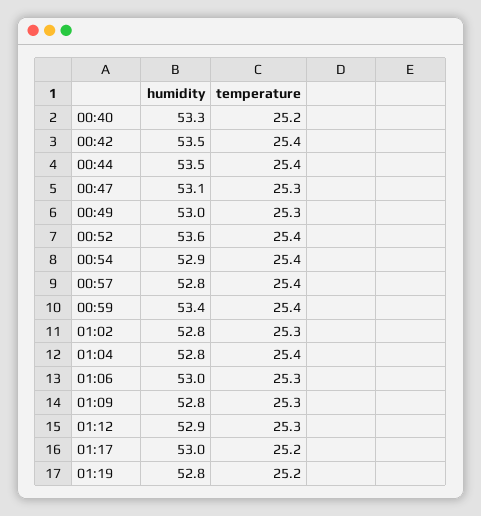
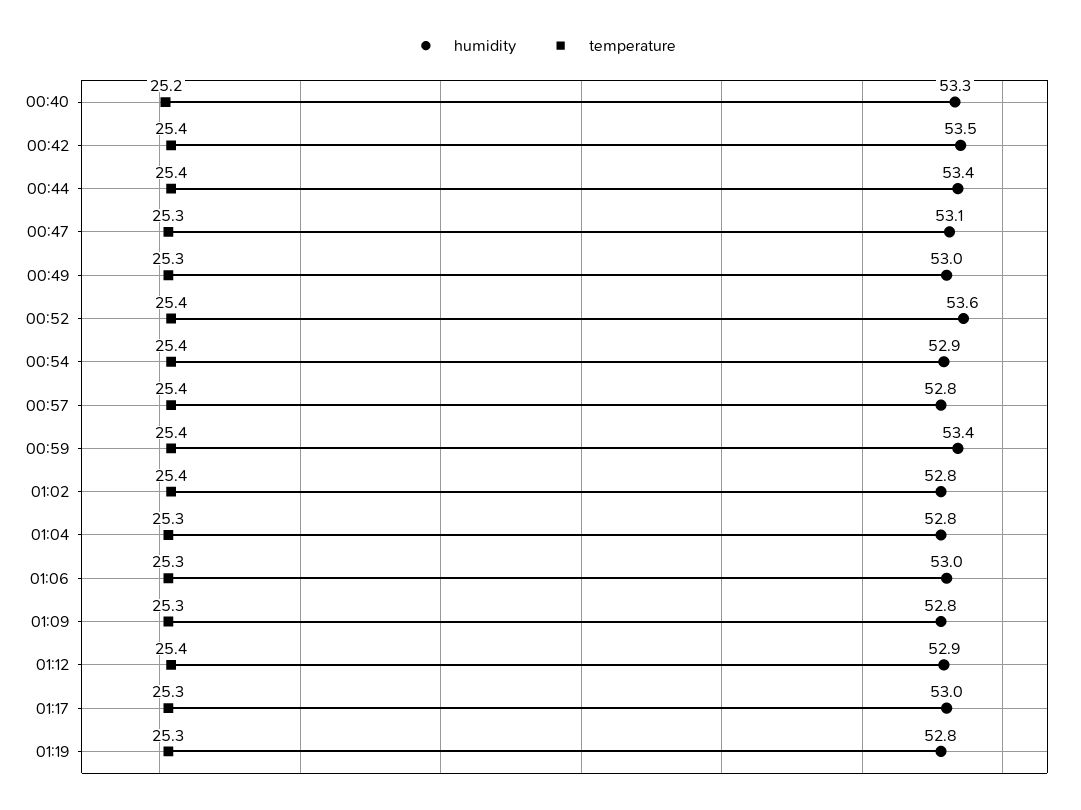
humidity, 00:44: 53.5 -> 53.4
temperature, 01:02: 25.3 -> 25.4
temperature, 01:04: 25.4 -> 25.3
temperature, 01:12: 25.3 -> 25.4
temperature, 01:17: 25.2 -> 25.3
temperature, 01:19: 25.2 -> 25.3

